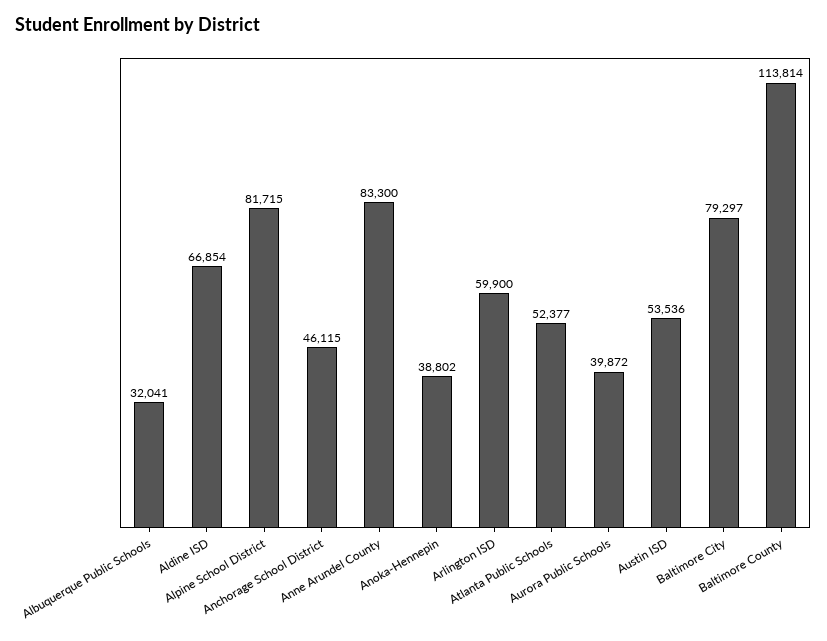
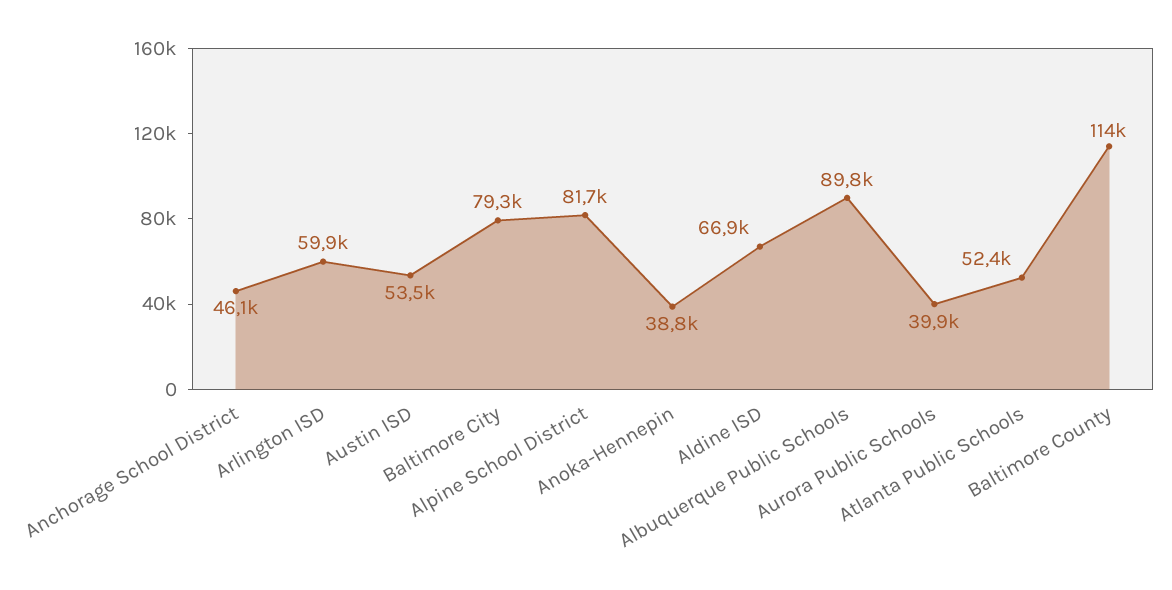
Albuquerque Public Schools: 32041 -> 89800
Anne Arundel County: 83300 -> none

